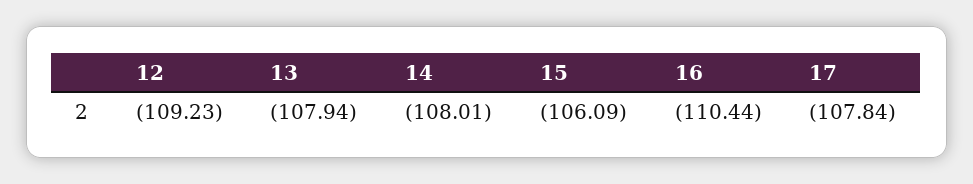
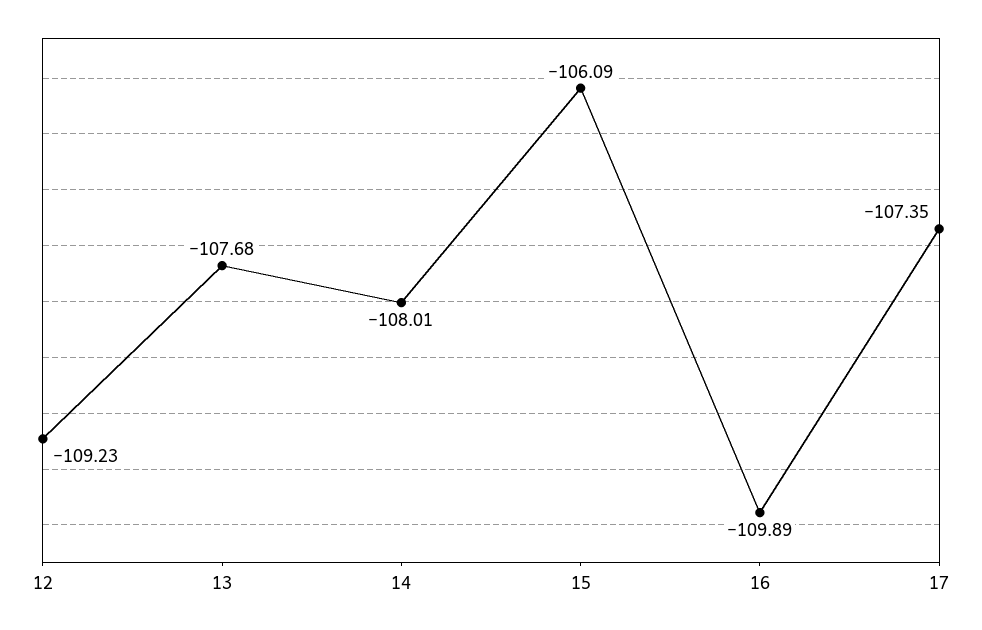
13: -107.94 -> -107.68
16: -110.44 -> -109.89
17: -107.84 -> -107.35

